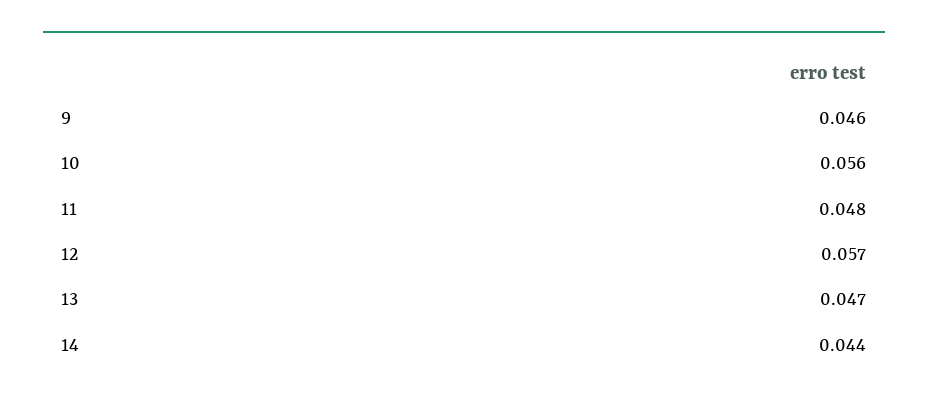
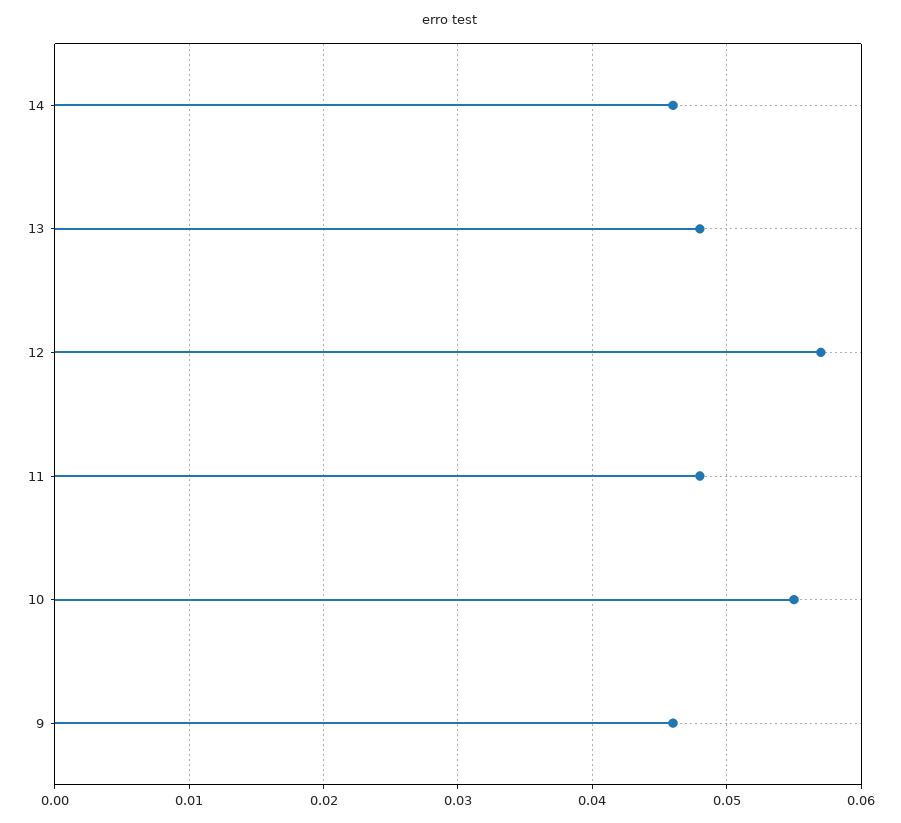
10: 0.056 -> 0.055
13: 0.047 -> 0.048
14: 0.044 -> 0.046

